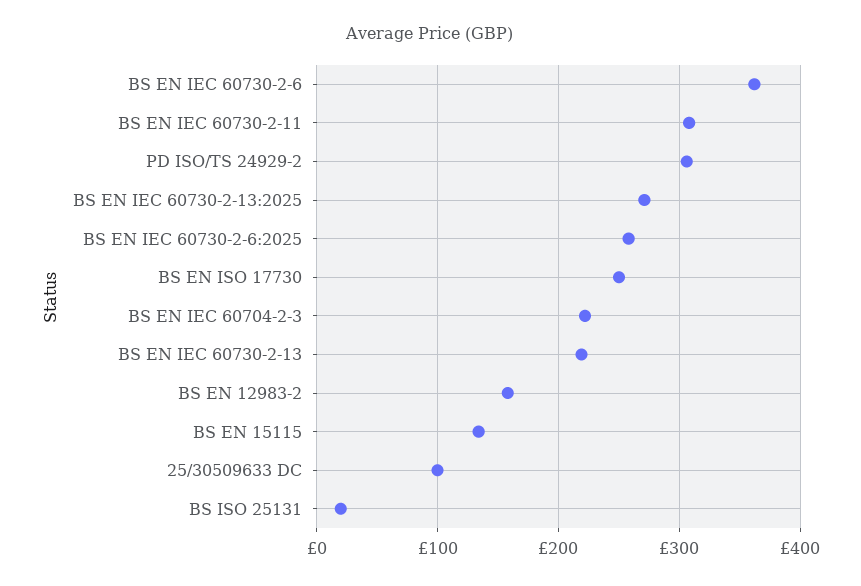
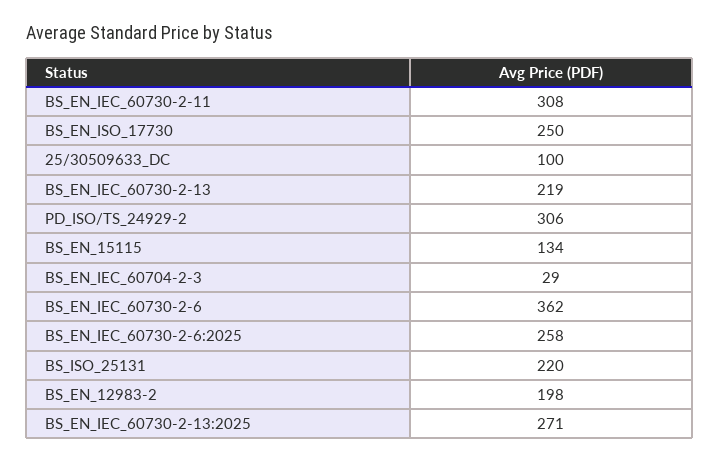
BS EN IEC 60704-2-3: 220 -> 29
BS EN 12983-2: 160 -> 198
BS ISO 25131: 20 -> 220

